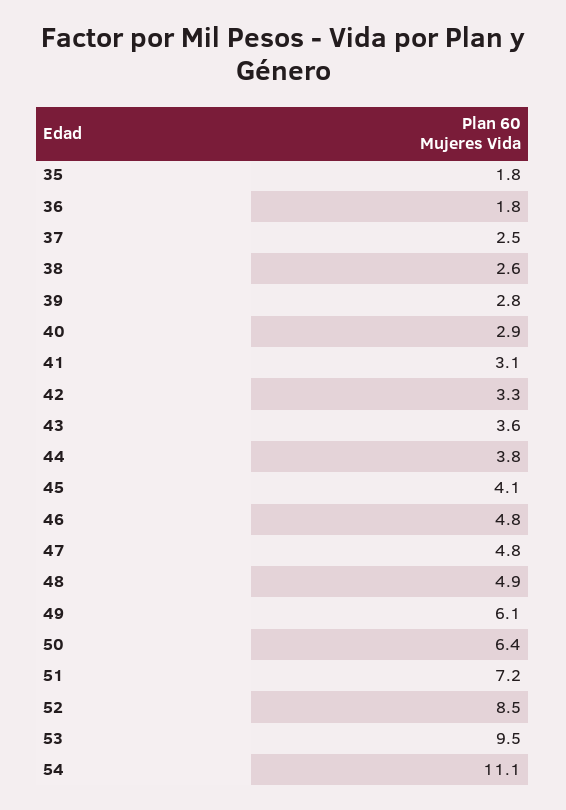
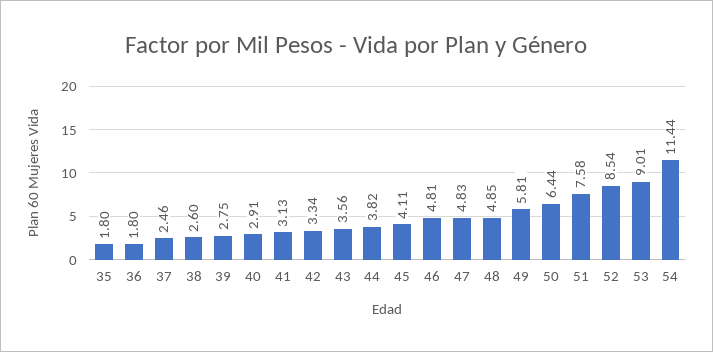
49: 6.1 -> 5.81
51: 7.2 -> 7.58
53: 9.5 -> 9.01
54: 11.1 -> 11.44

